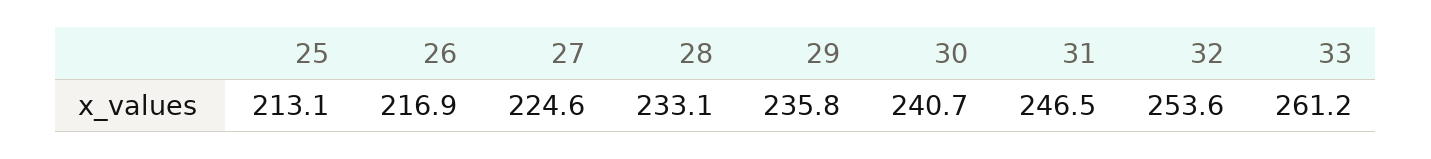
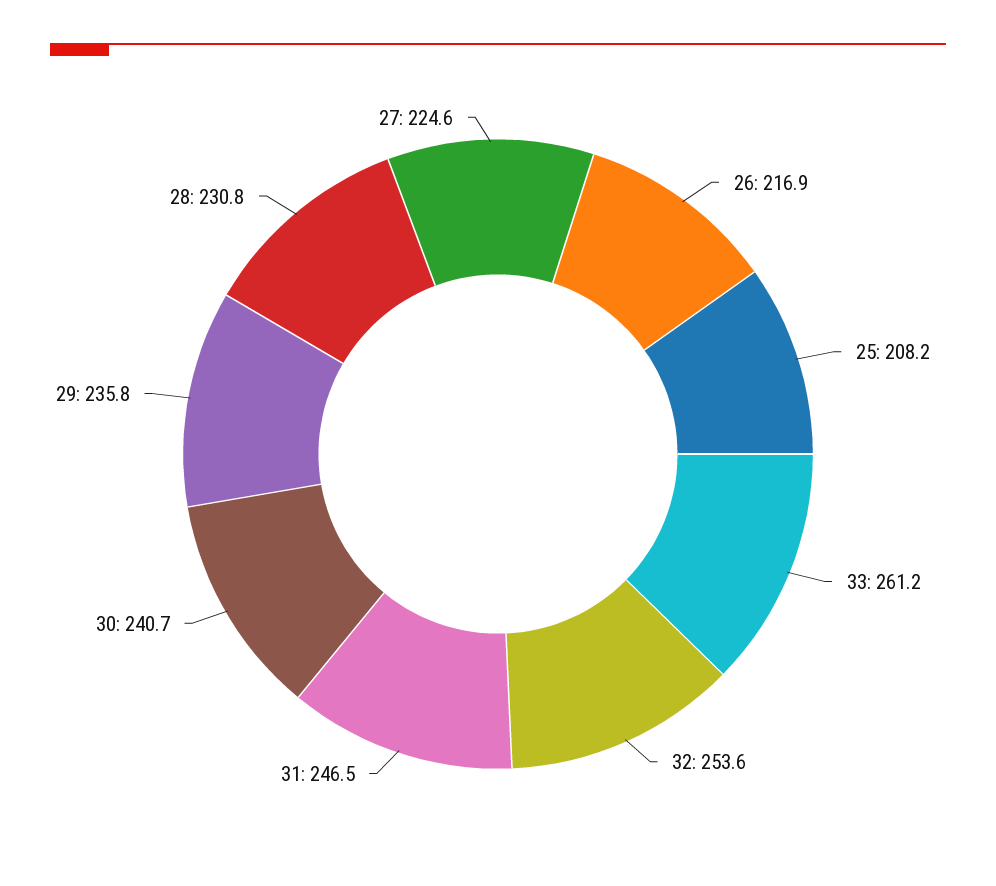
25: 213.1 -> 208.2
28: 233.1 -> 230.8

